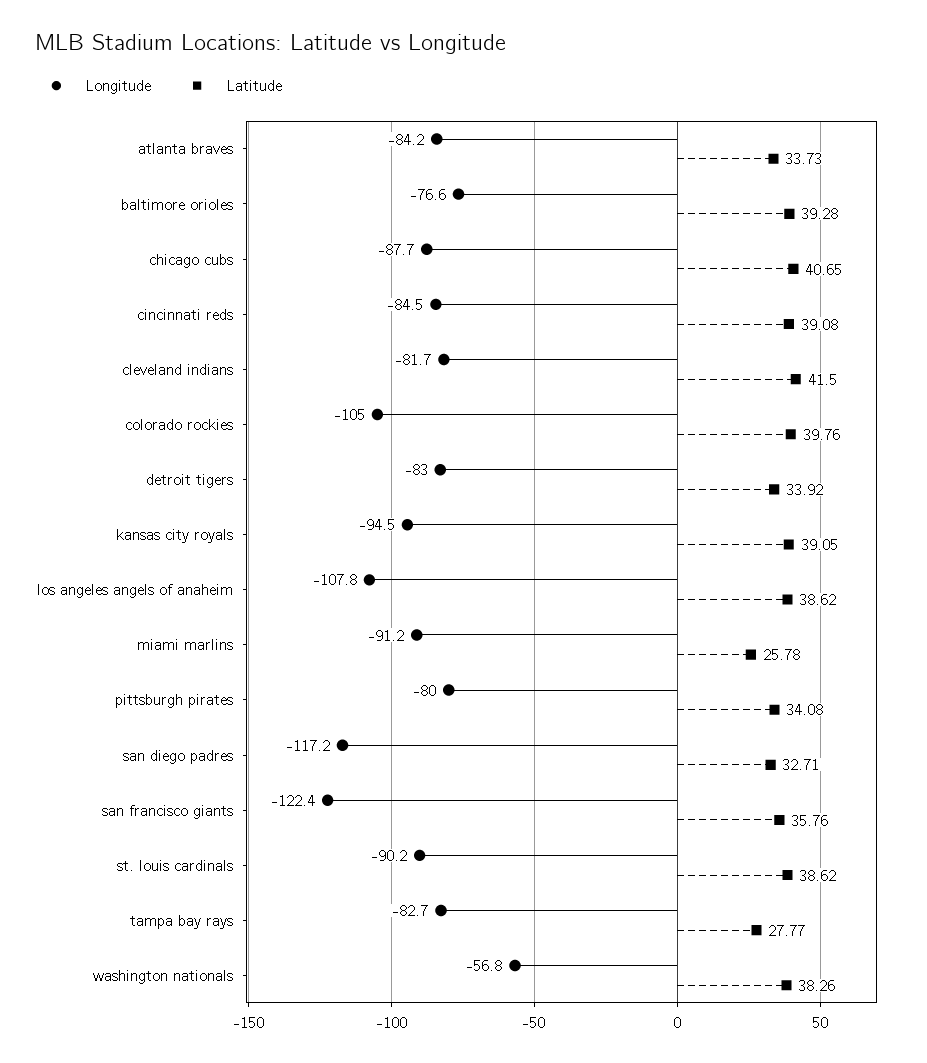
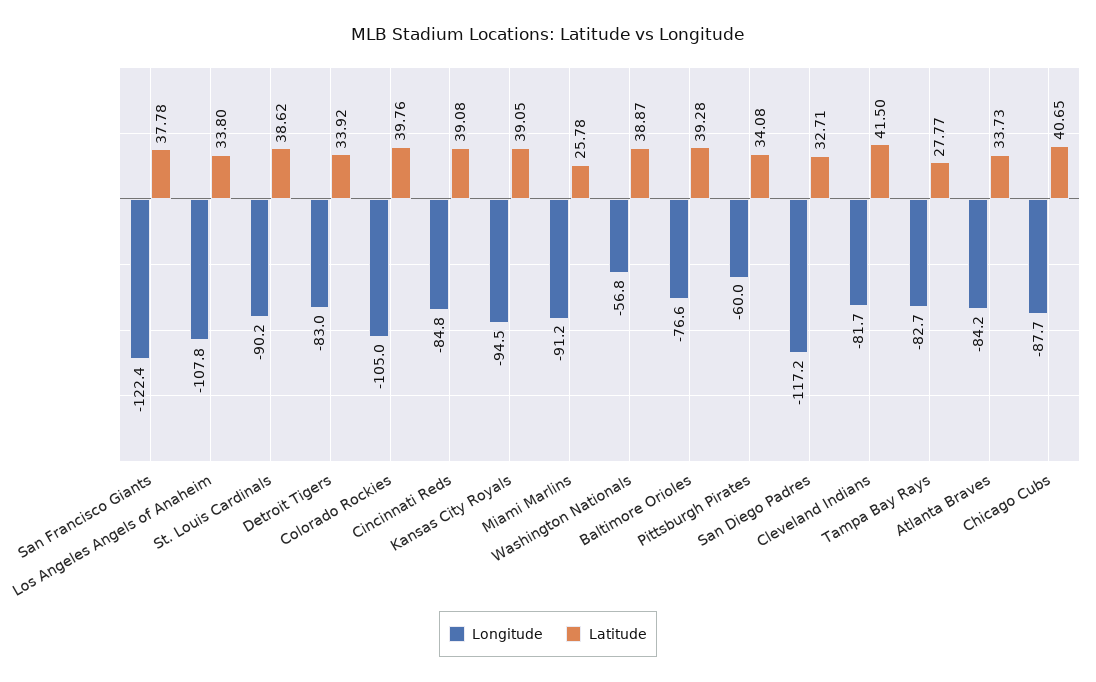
Longitude, cincinnati reds: -84.5 -> -84.8
Latitude, los angeles angels of anaheim: 38.62 -> 33.8
Longitude, pittsburgh pirates: -80 -> -60
Latitude, san francisco giants: 35.76 -> 37.78
Latitude, washington nationals: 38.26 -> 38.87

